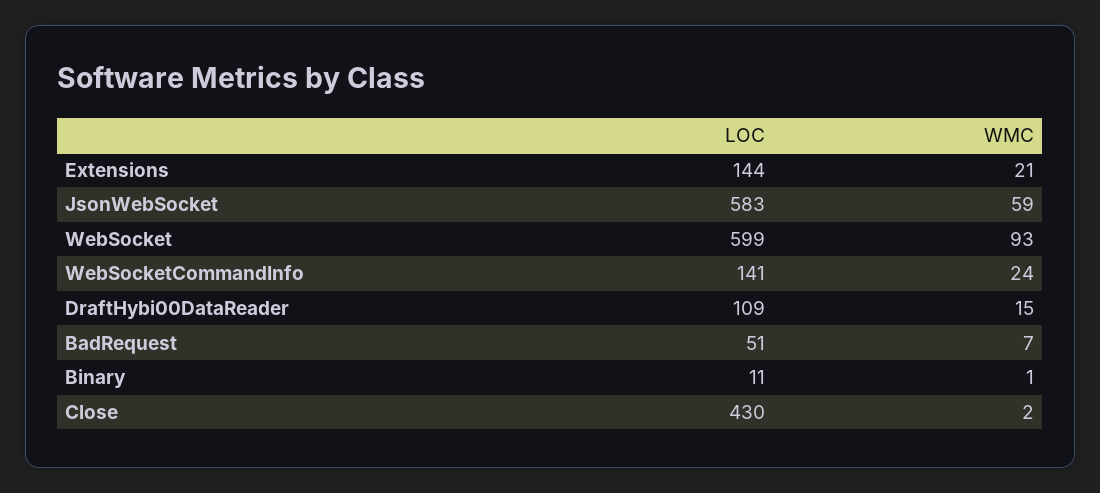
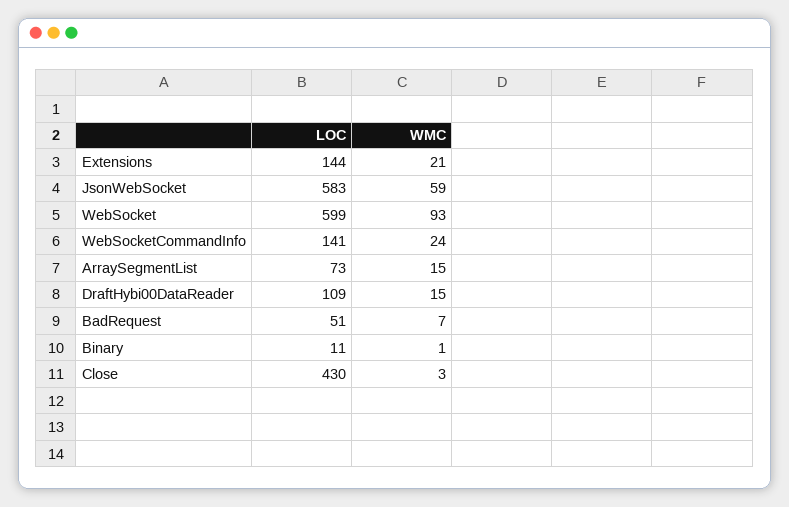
WMC, Close: 2 -> 3
LOC, ArraySegmentList: none -> 73
WMC, ArraySegmentList: none -> 15

